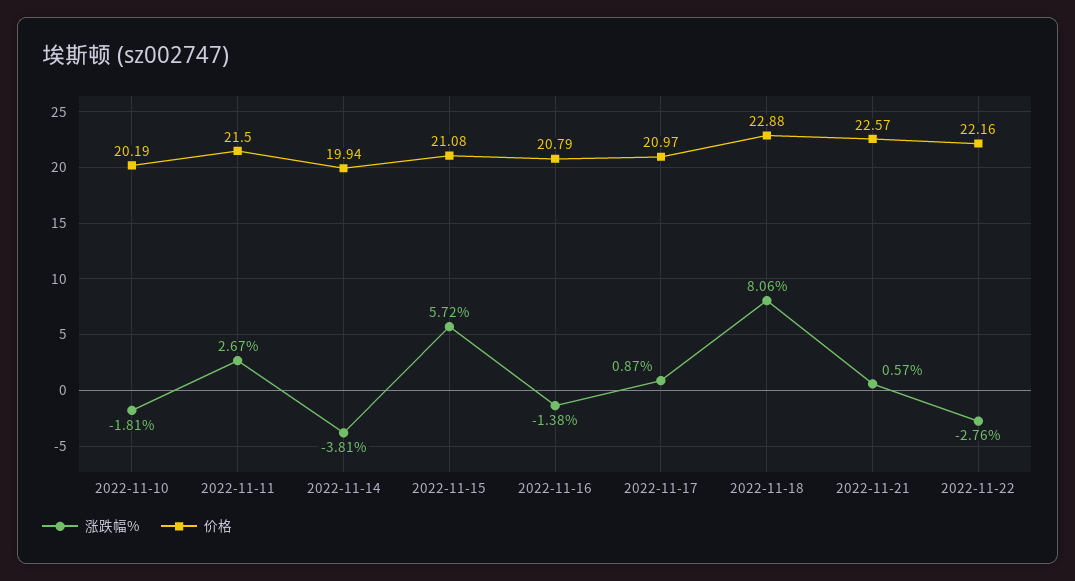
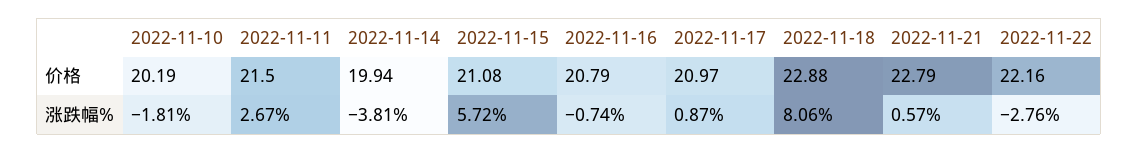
涨跌幅%, 2022-11-16: -1.38 -> -0.74
价格, 2022-11-21: 22.57 -> 22.79

